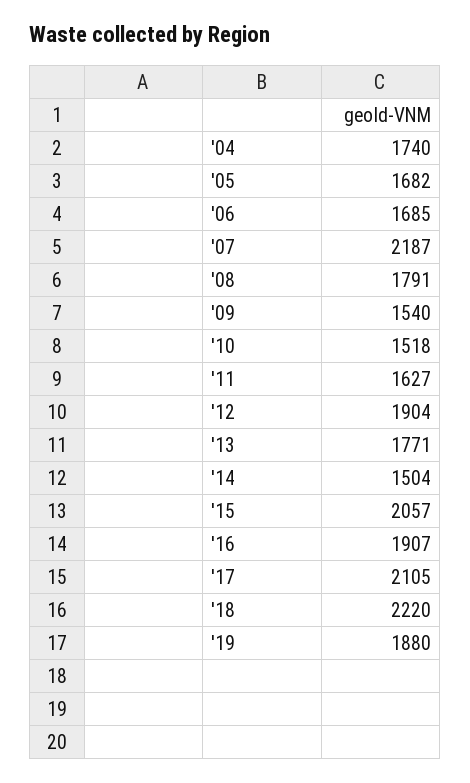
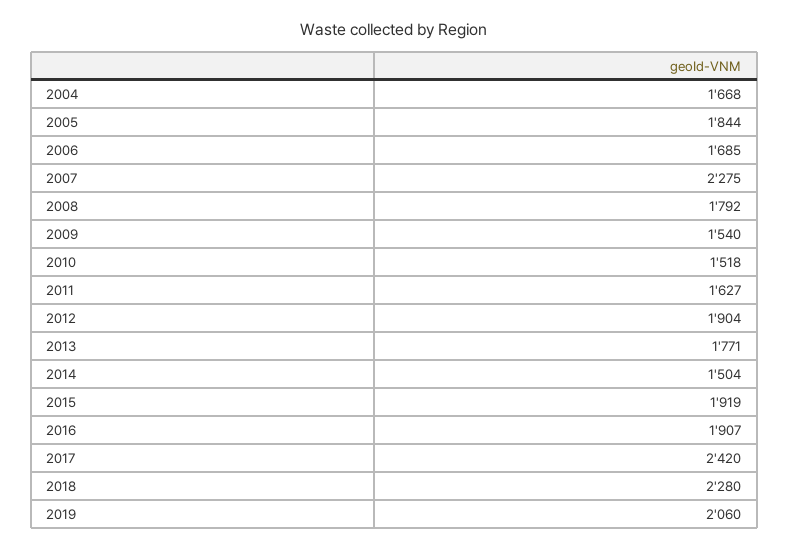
'04: 1740 -> 1668
'05: 1682 -> 1844
'07: 2187 -> 2275
'08: 1791 -> 1792
'15: 2057 -> 1919
'17: 2105 -> 2420
'18: 2220 -> 2280
'19: 1880 -> 2060

